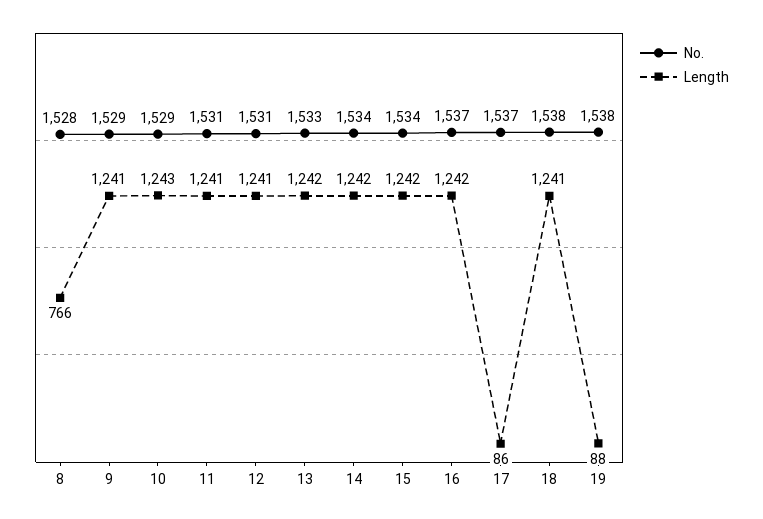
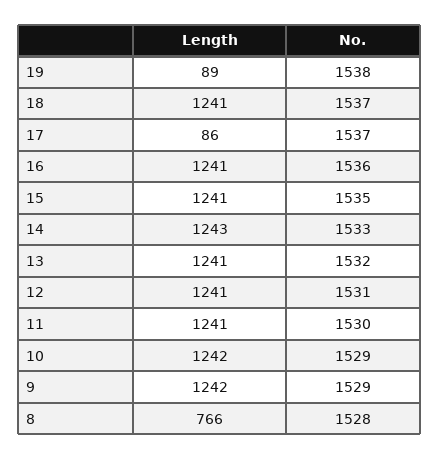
Length, 9: 1241 -> 1242
Length, 10: 1243 -> 1242
No., 11: 1531 -> 1530
No., 13: 1533 -> 1532
Length, 13: 1242 -> 1241
No., 14: 1534 -> 1533
Length, 14: 1242 -> 1243
No., 15: 1534 -> 1535
Length, 15: 1242 -> 1241
No., 16: 1537 -> 1536
Length, 16: 1242 -> 1241
No., 18: 1538 -> 1537
Length, 19: 88 -> 89

